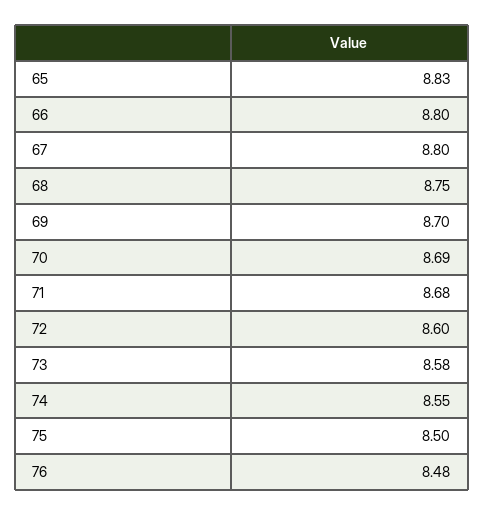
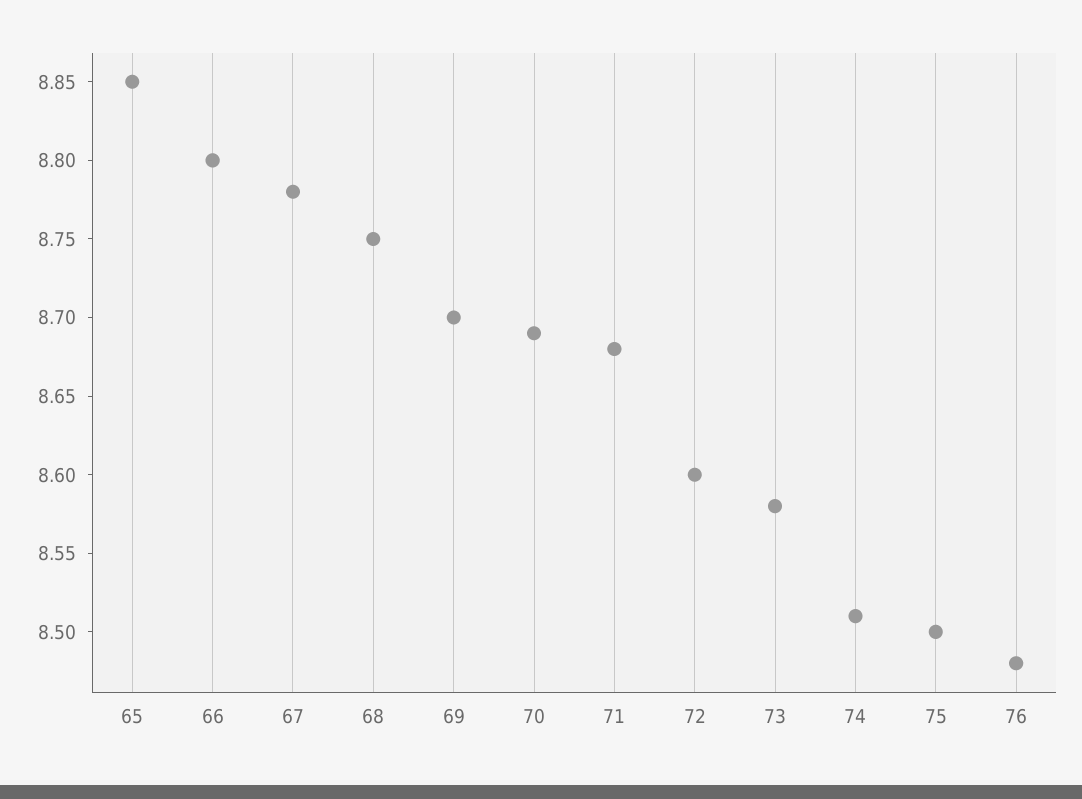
65: 8.83 -> 8.85
67: 8.8 -> 8.78
74: 8.55 -> 8.51

